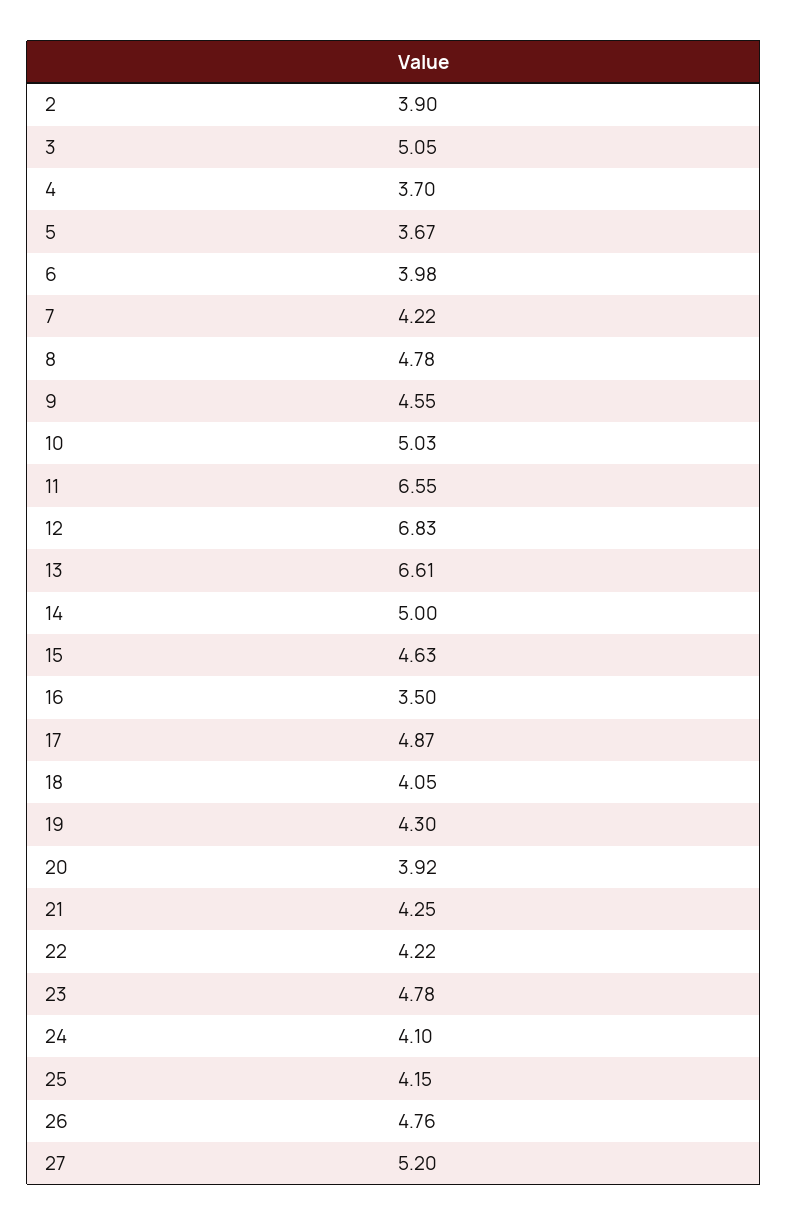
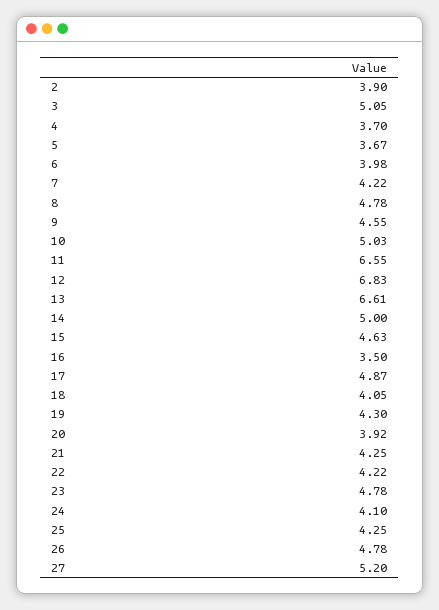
25: 4.15 -> 4.25
26: 4.76 -> 4.78

